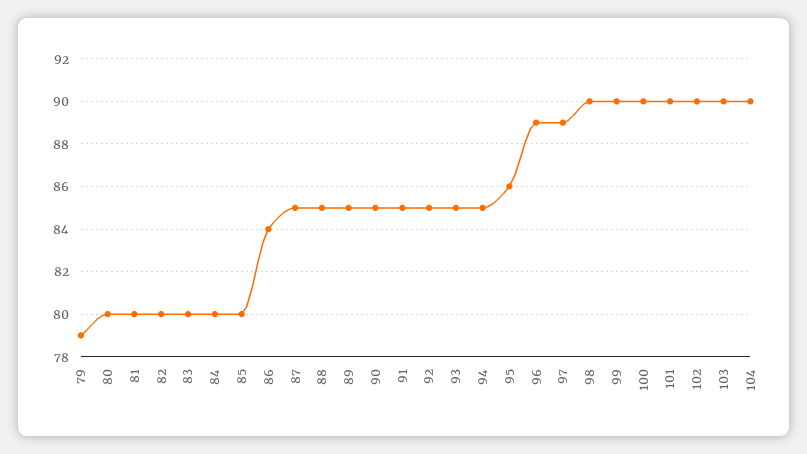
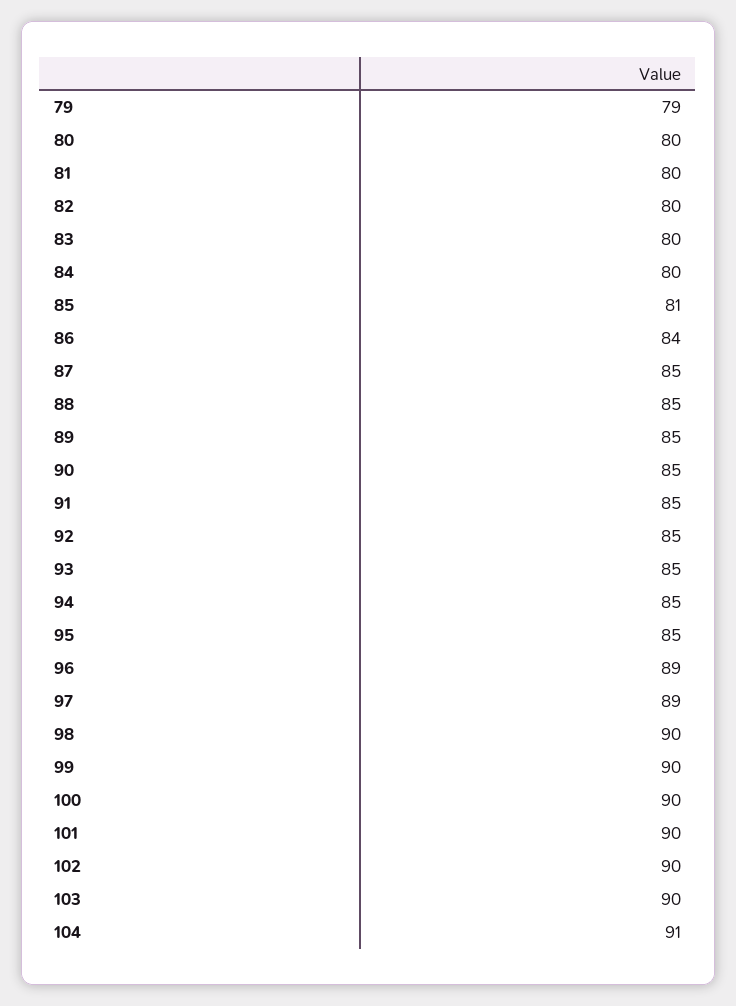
85: 80 -> 81
95: 86 -> 85
104: 90 -> 91

